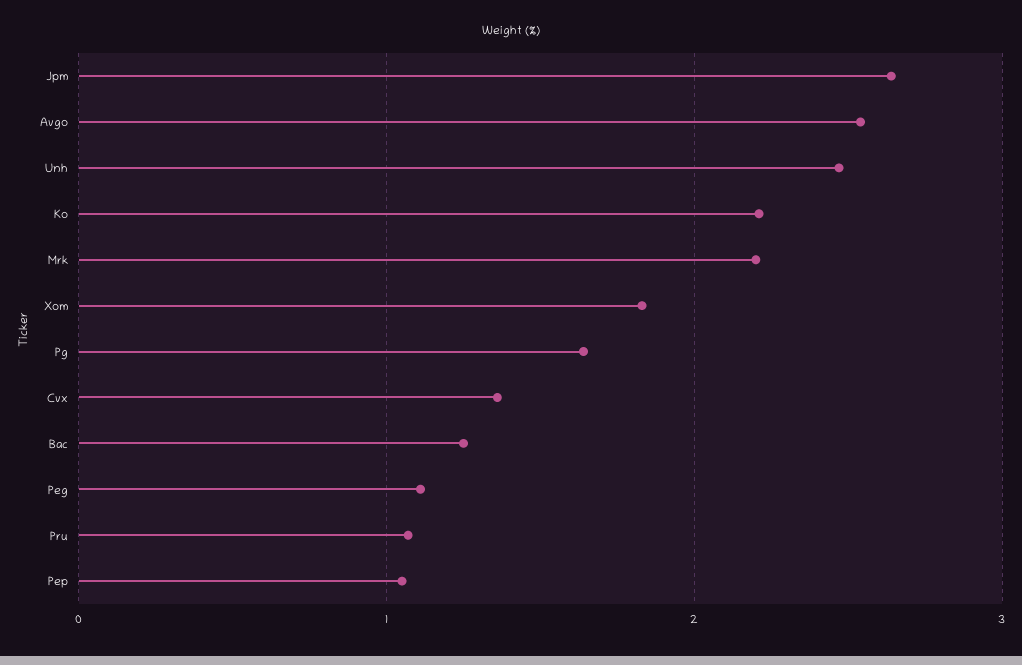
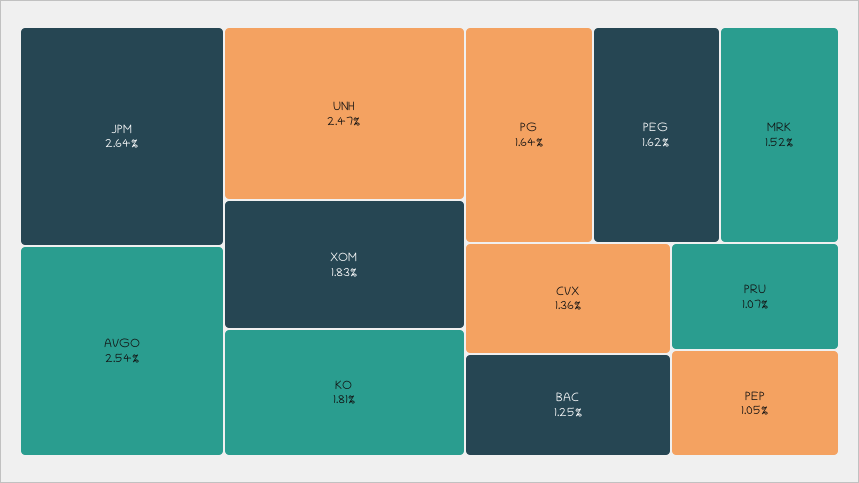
Ko: 2.2 -> 1.81
Mrk: 2.2 -> 1.52
Peg: 1.1 -> 1.62

